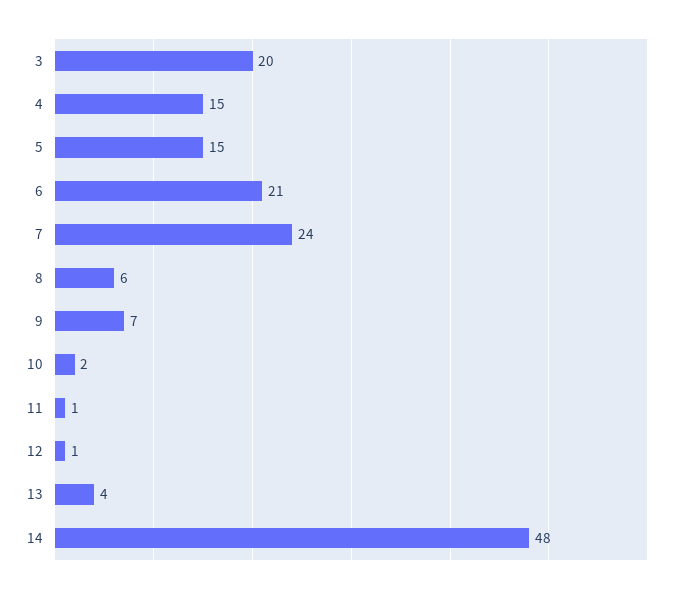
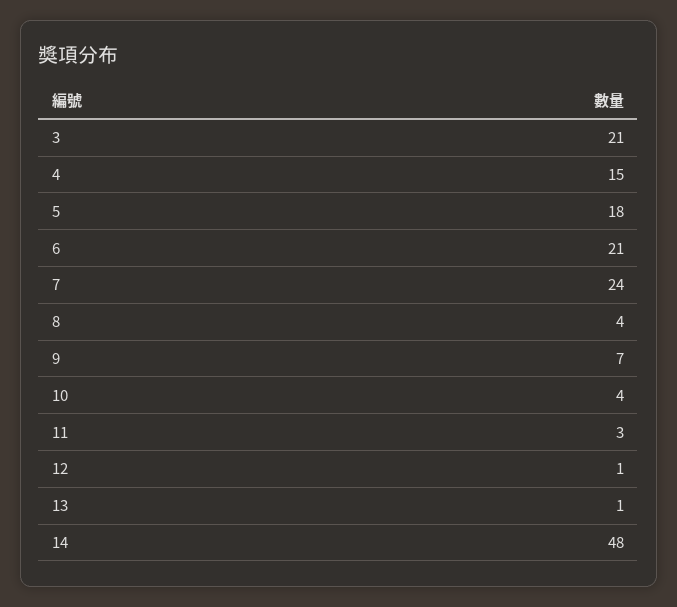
3: 20 -> 21
5: 15 -> 18
8: 6 -> 4
10: 2 -> 4
11: 1 -> 3
13: 4 -> 1

